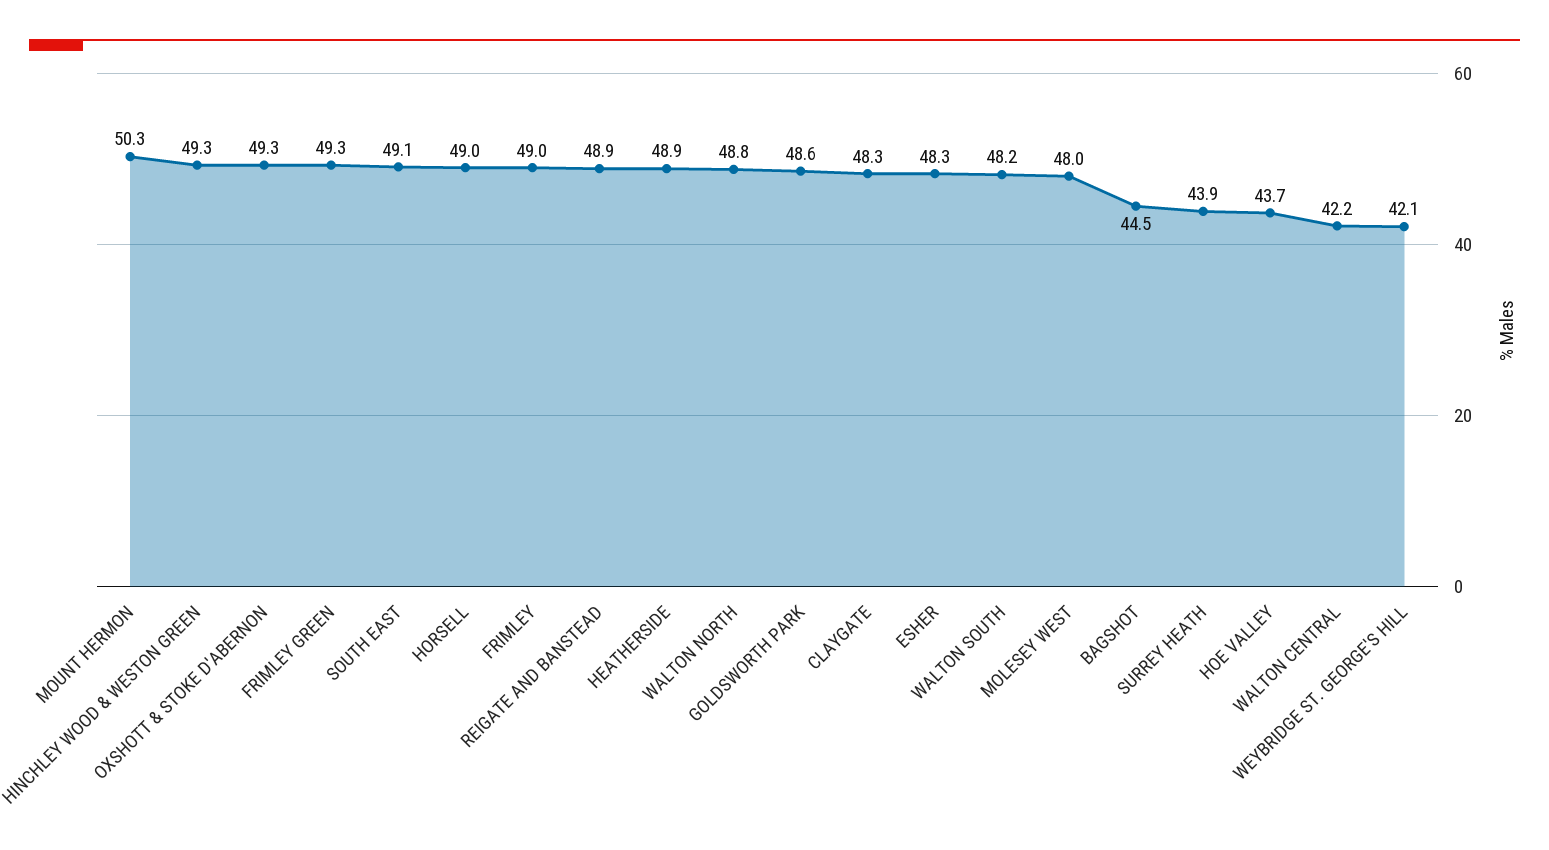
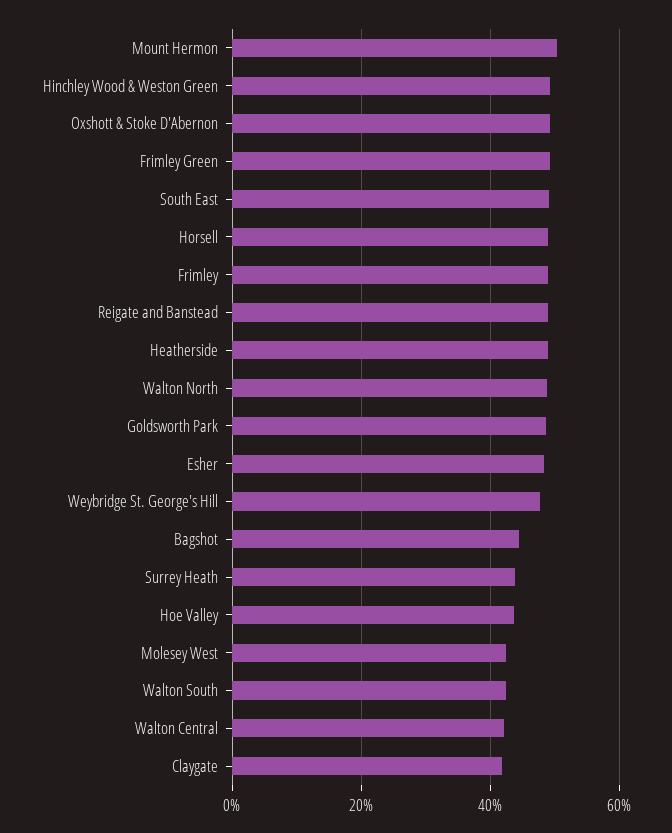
CLAYGATE: 48.3 -> 42
WALTON SOUTH: 48.2 -> 42
MOLESEY WEST: 48 -> 42
WEYBRIDGE ST. GEORGE'S HILL: 42.1 -> 48

